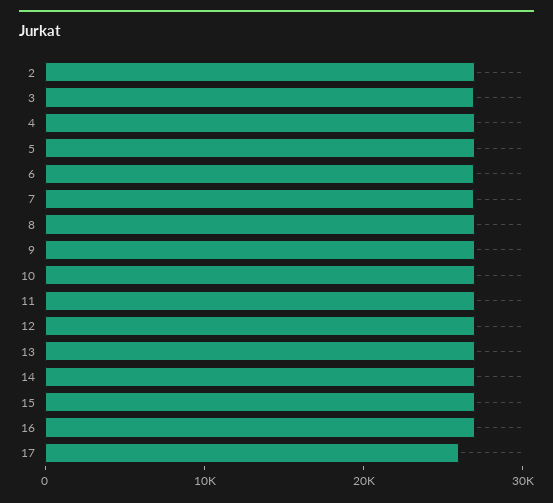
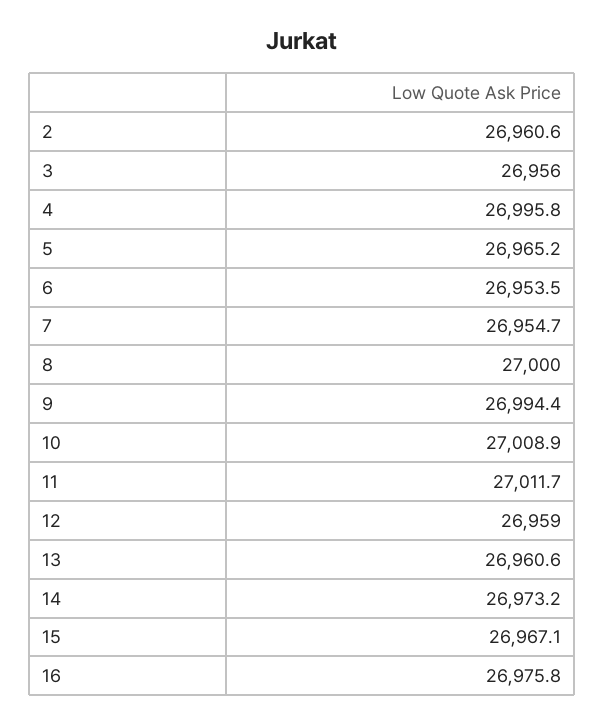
17: 26000 -> none

